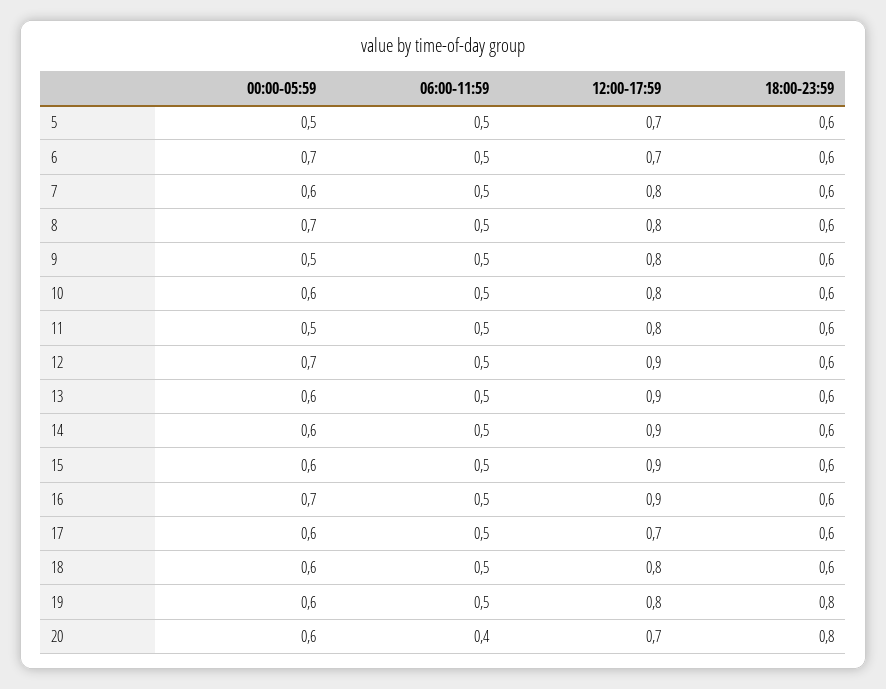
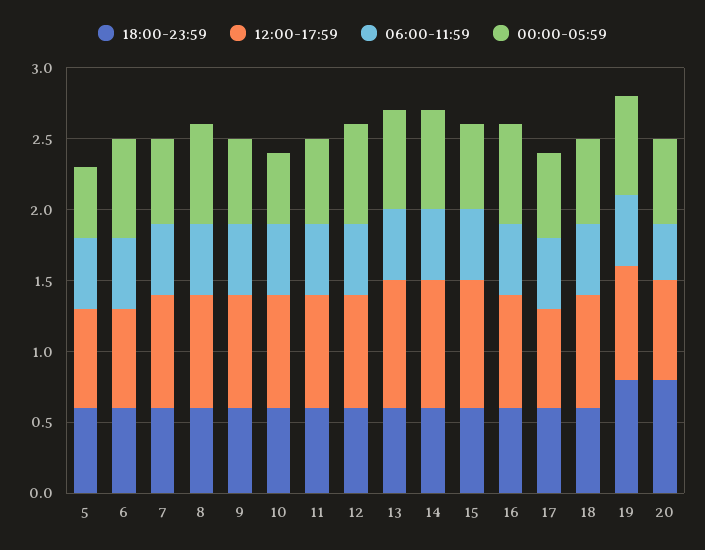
00:00-05:59, 9: 0.5 -> 0.6
00:00-05:59, 10: 0.6 -> 0.5
00:00-05:59, 11: 0.5 -> 0.6
12:00-17:59, 12: 0.9 -> 0.8
00:00-05:59, 13: 0.6 -> 0.7
00:00-05:59, 14: 0.6 -> 0.7
12:00-17:59, 16: 0.9 -> 0.8
00:00-05:59, 19: 0.6 -> 0.7

